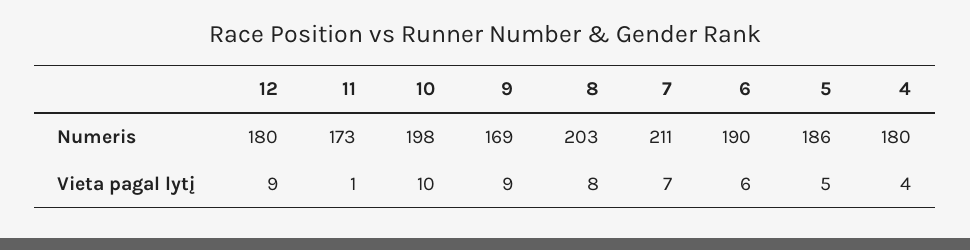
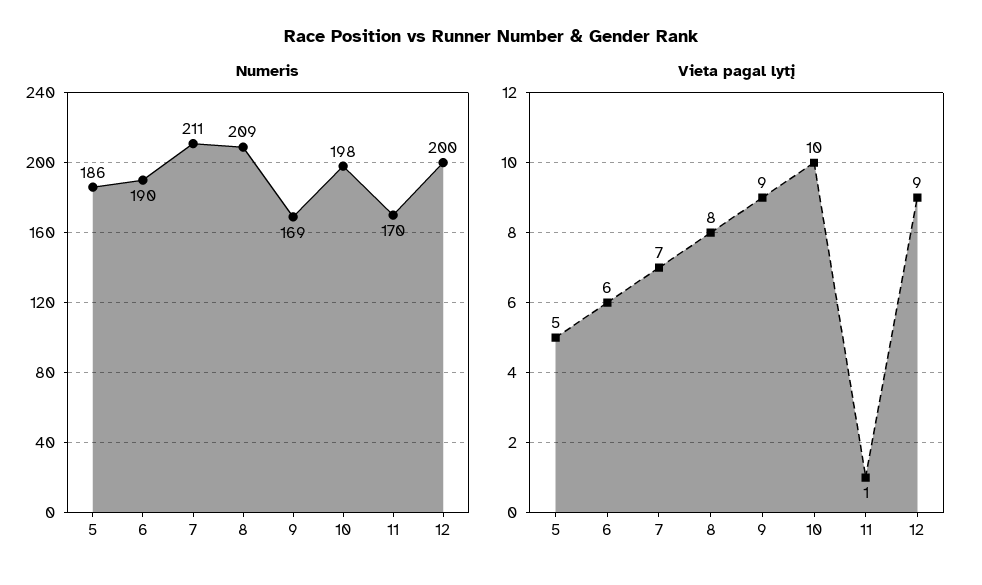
Numeris, 12: 180 -> 200
Numeris, 11: 173 -> 170
Numeris, 8: 203 -> 209
Numeris, 4: 180 -> none
Vieta pagal lytį, 4: 4 -> none

